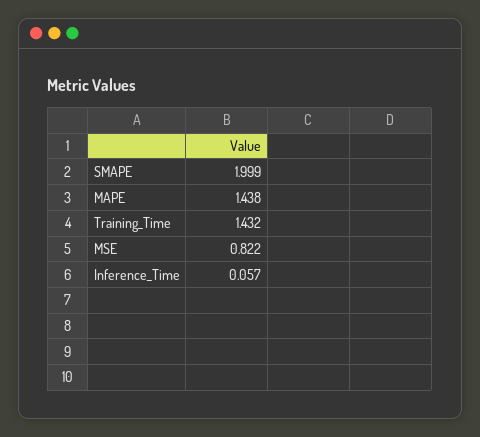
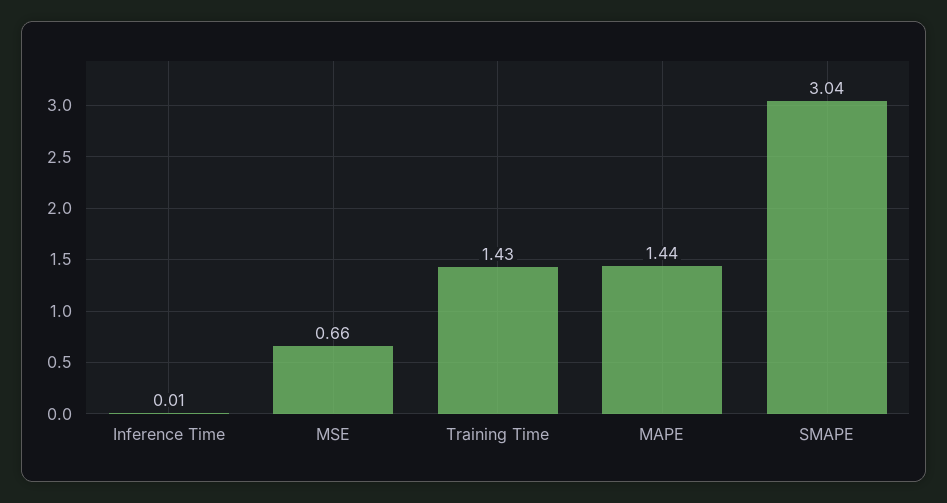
SMAPE: 1.999 -> 3.04
MSE: 0.822 -> 0.66
Inference_Time: 0.057 -> 0.01

